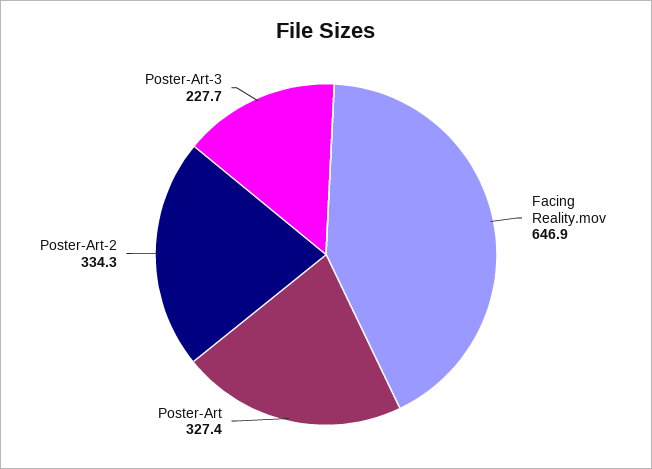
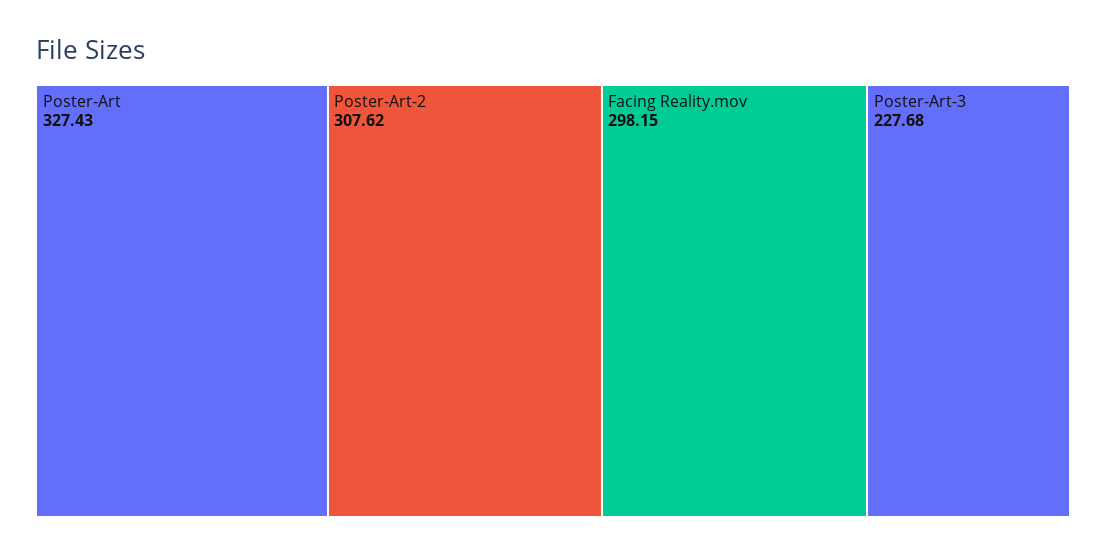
Facing Reality.mov: 646.9 -> 298.15
Poster-Art-2: 334.3 -> 307.62

